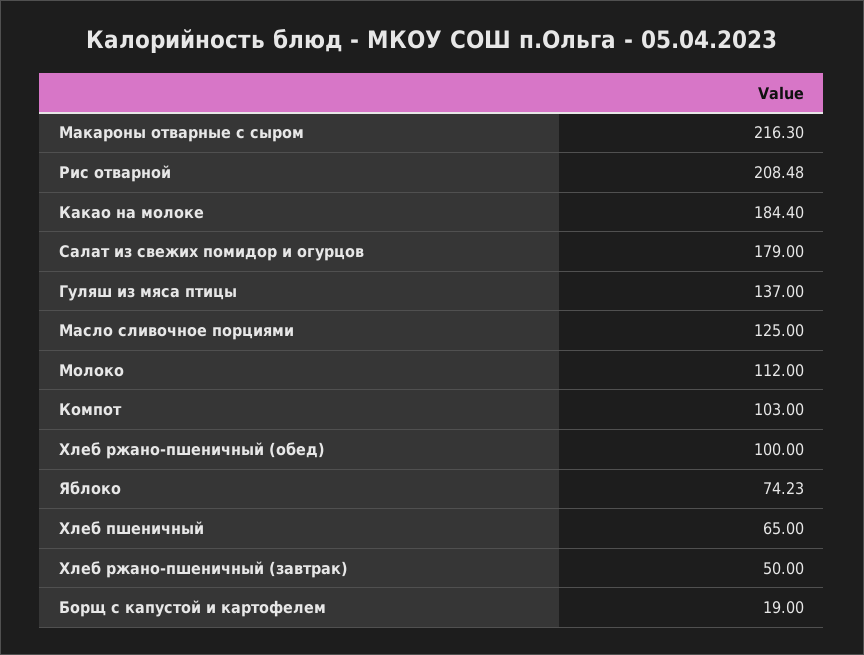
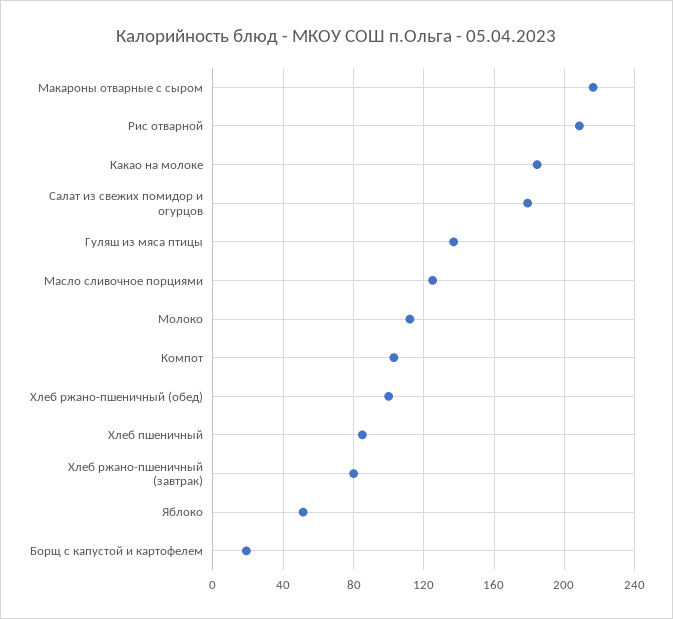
Яблоко: 74.23 -> 50
Хлеб пшеничный: 65 -> 85
Хлеб ржано-пшеничный (завтрак): 50 -> 80

